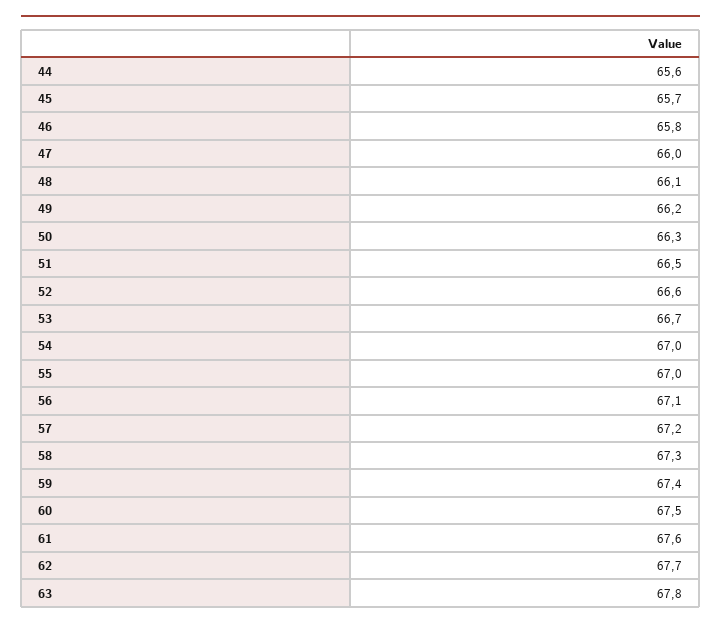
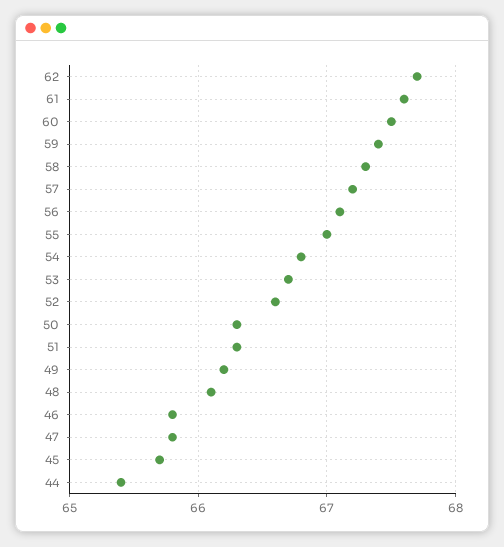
44: 65.6 -> 65.4
47: 66 -> 65.8
51: 66.5 -> 66.3
54: 67 -> 66.8
63: 67.8 -> none

